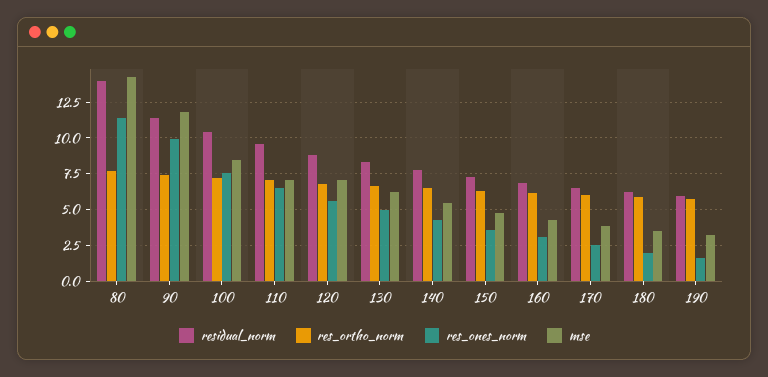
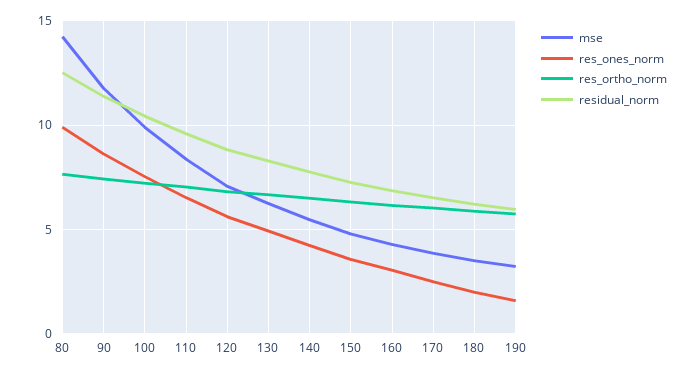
residual_norm, 80: 14 -> 12.5
res_ones_norm, 80: 11.5 -> 10
res_ones_norm, 90: 10 -> 8.5
mse, 100: 8.5 -> 10
mse, 110: 7 -> 8.5

